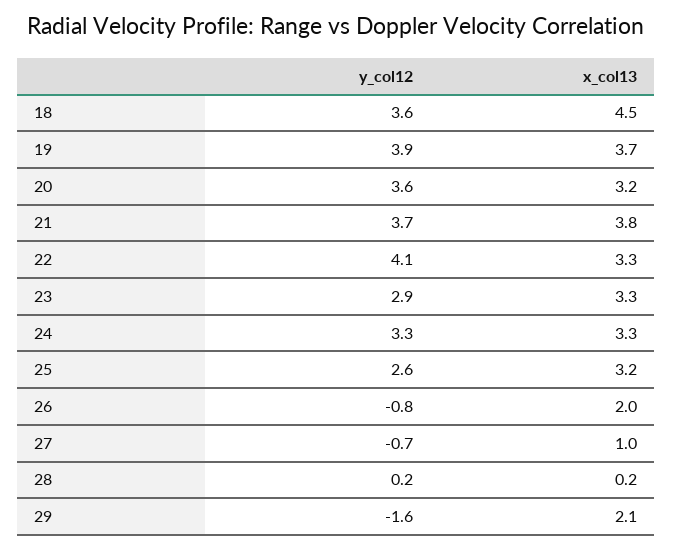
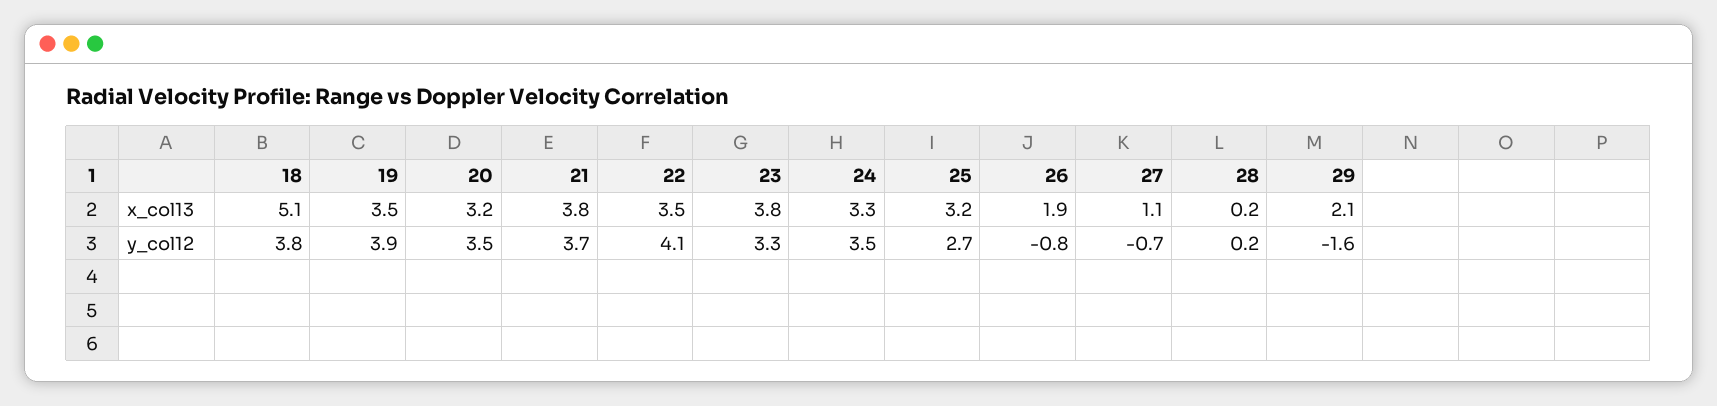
y_col12, 18: 3.6 -> 3.8
x_col13, 18: 4.5 -> 5.1
x_col13, 19: 3.7 -> 3.5
y_col12, 20: 3.6 -> 3.5
x_col13, 22: 3.3 -> 3.5
y_col12, 23: 2.9 -> 3.3
x_col13, 23: 3.3 -> 3.8
y_col12, 24: 3.3 -> 3.5
y_col12, 25: 2.6 -> 2.7
x_col13, 26: 2 -> 1.9
x_col13, 27: 1 -> 1.1

